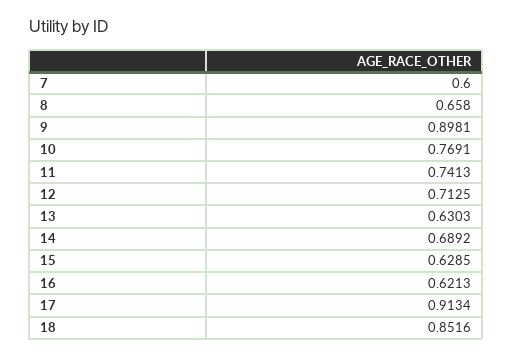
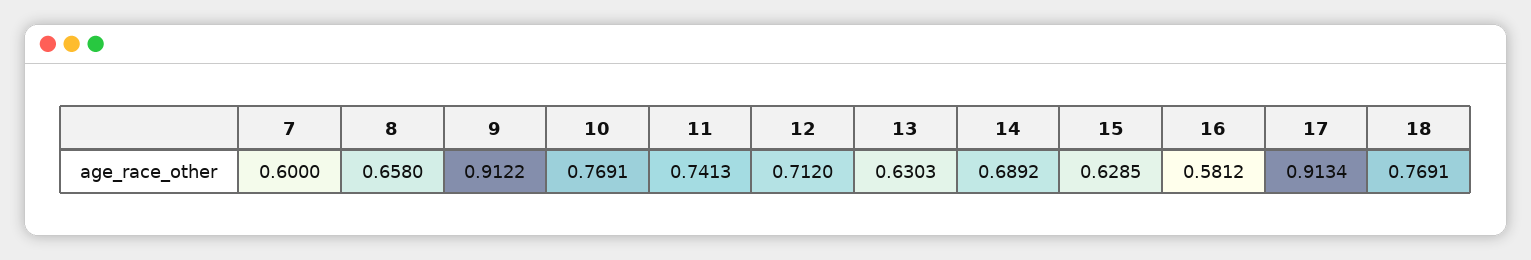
9: 0.8981 -> 0.9122
12: 0.7125 -> 0.712
16: 0.6213 -> 0.5812
18: 0.8516 -> 0.7691

